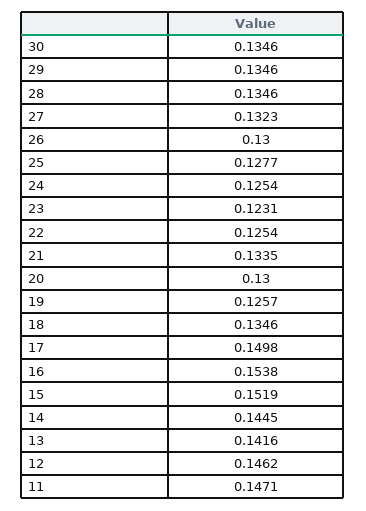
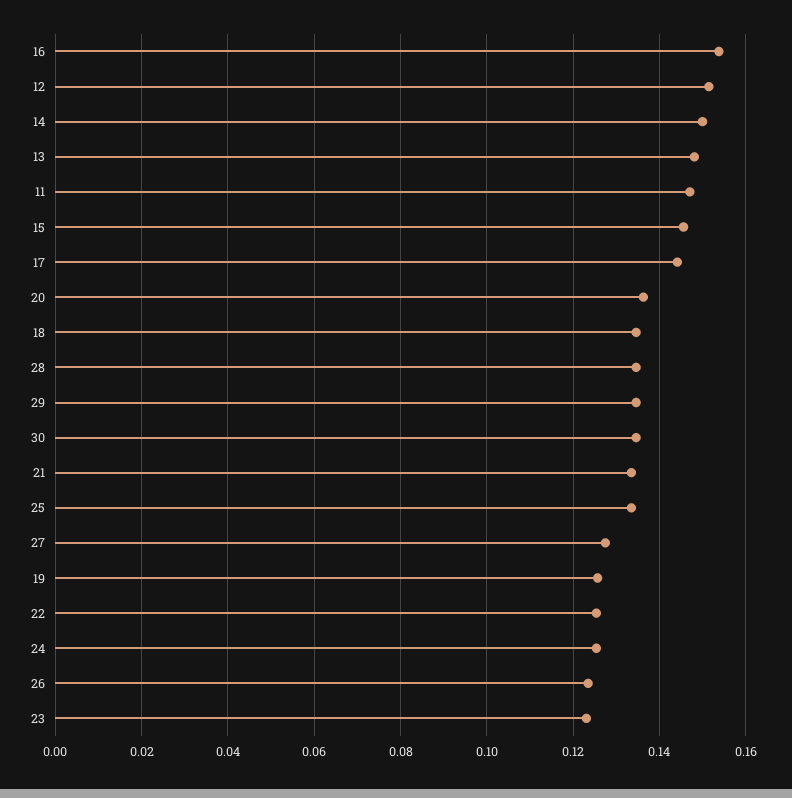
27: 0.1323 -> 0.128
26: 0.13 -> 0.124
25: 0.1277 -> 0.134
20: 0.13 -> 0.136
17: 0.1498 -> 0.144
15: 0.1519 -> 0.146
14: 0.1445 -> 0.15
13: 0.1416 -> 0.148
12: 0.1462 -> 0.152

